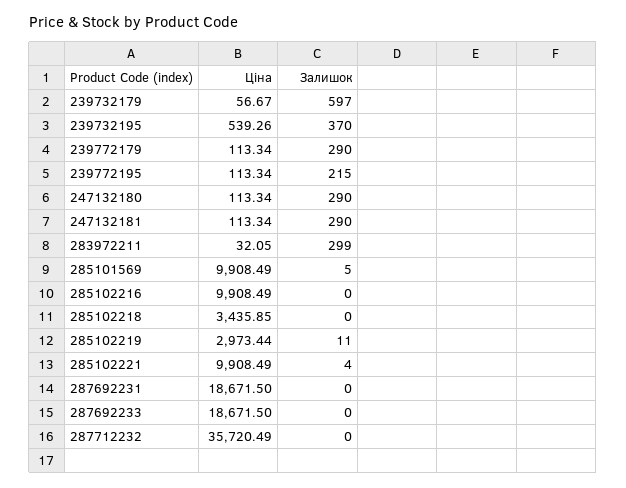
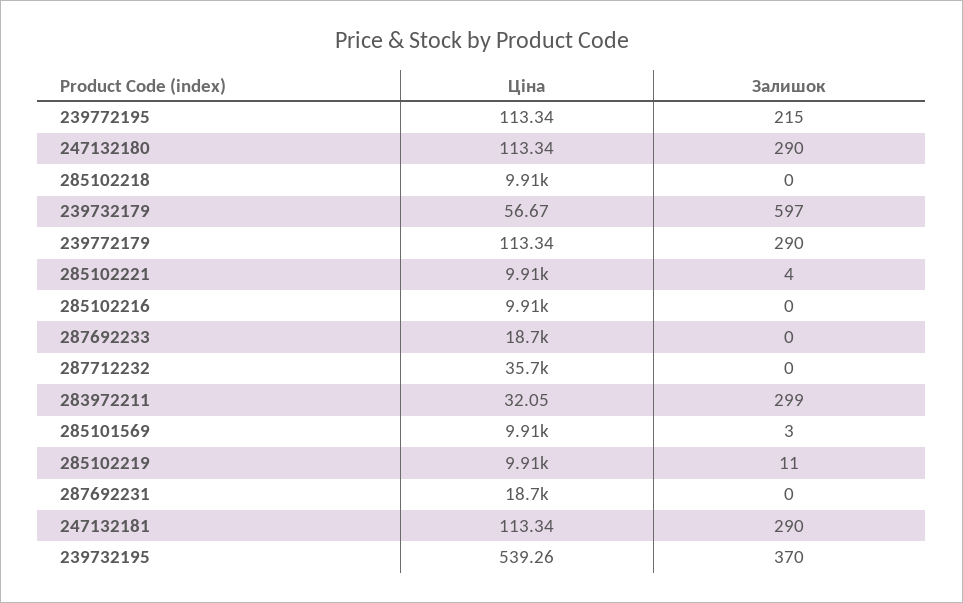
Залишок, 285101569: 5 -> 3
Ціна, 285102218: 3435.85 -> 9910
Ціна, 285102219: 2973.44 -> 9910

